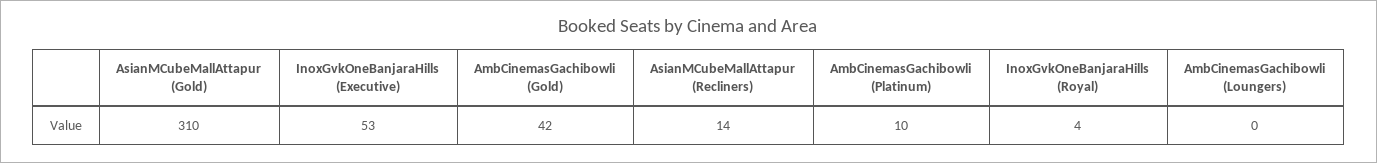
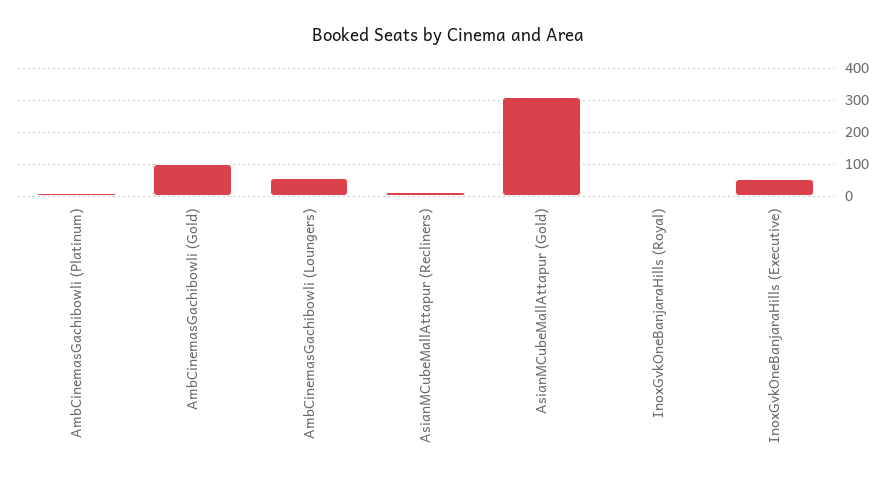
AmbCinemasGachibowli (Gold): 42 -> 100
AmbCinemasGachibowli (Loungers): 0 -> 60

